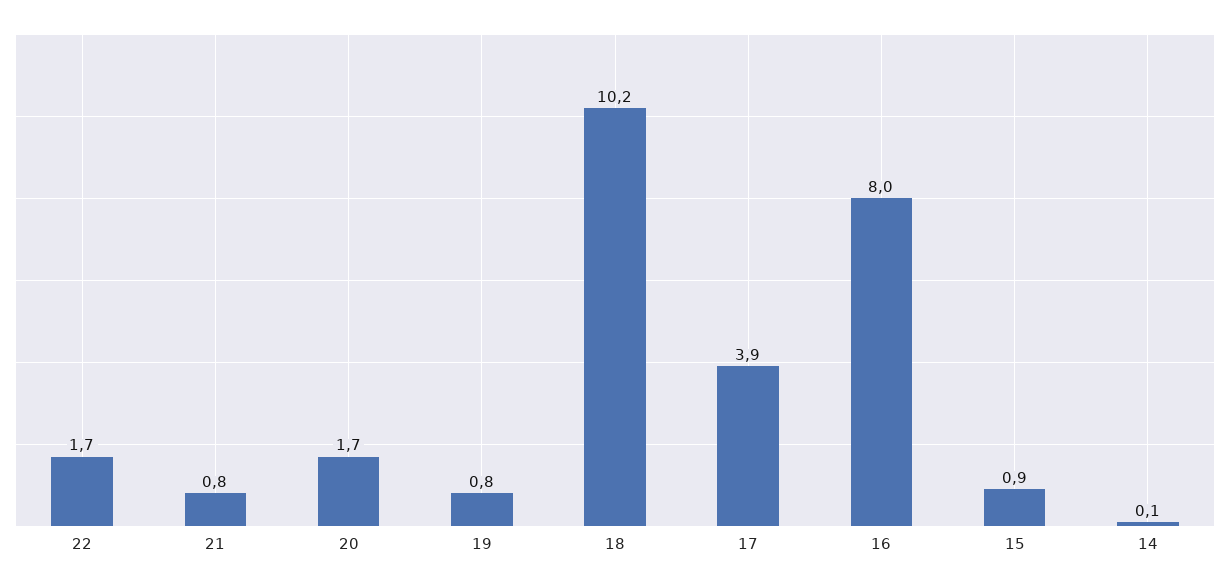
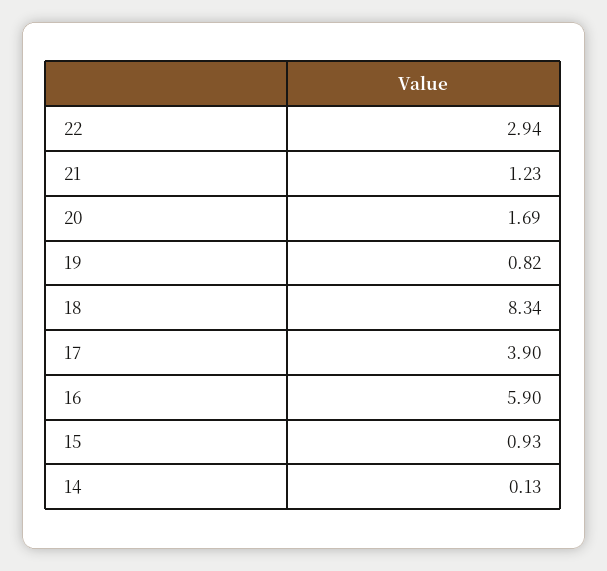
22: 1.7 -> 2.94
21: 0.8 -> 1.23
18: 10.2 -> 8.34
16: 8 -> 5.9

